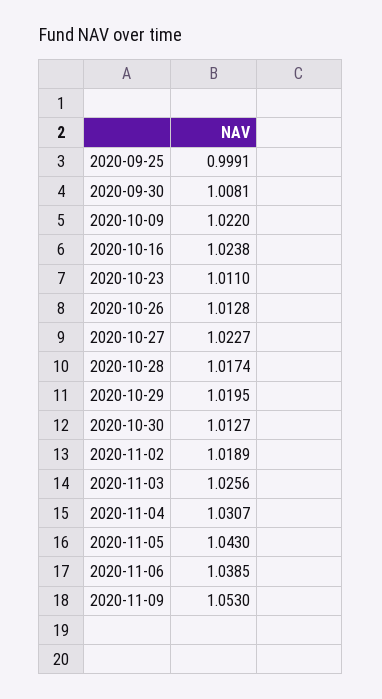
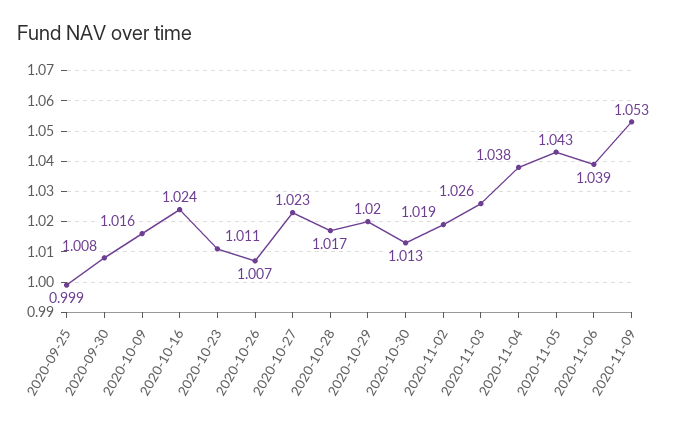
2020-10-09: 1.022 -> 1.016
2020-10-26: 1.0128 -> 1.007
2020-11-04: 1.0307 -> 1.038

